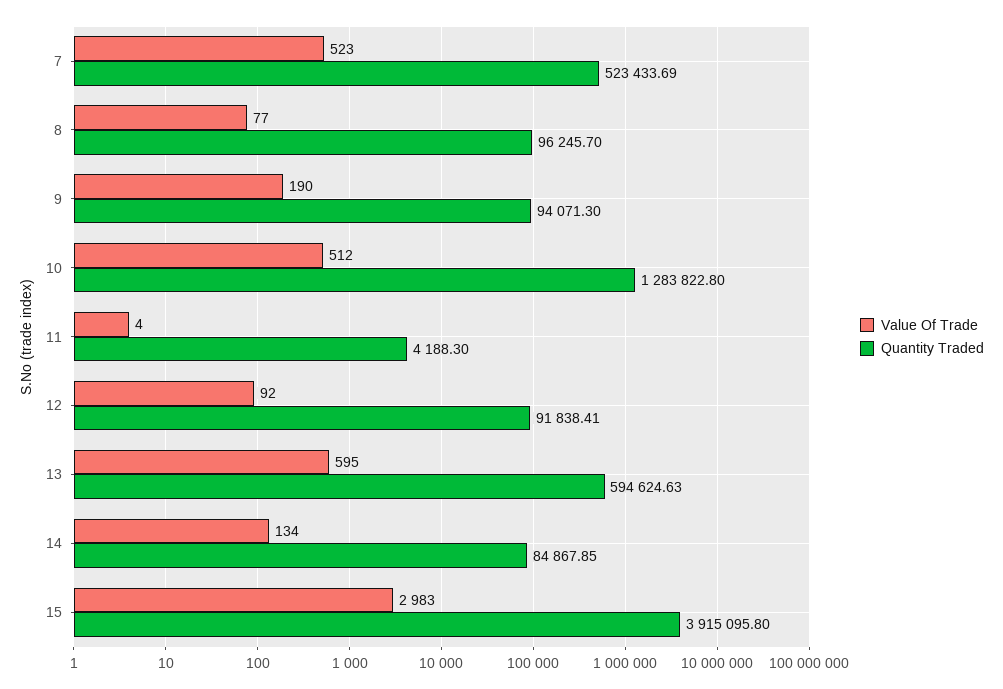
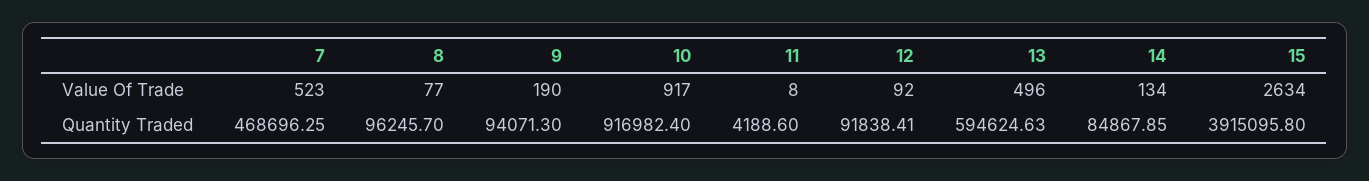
Quantity Traded, 7: 523433.69 -> 468696.25
Value Of Trade, 10: 512 -> 917
Quantity Traded, 10: 1283822.8 -> 916982.4
Value Of Trade, 11: 4 -> 8
Quantity Traded, 11: 4188.3 -> 4188.6
Value Of Trade, 13: 595 -> 496
Value Of Trade, 15: 2983 -> 2634

